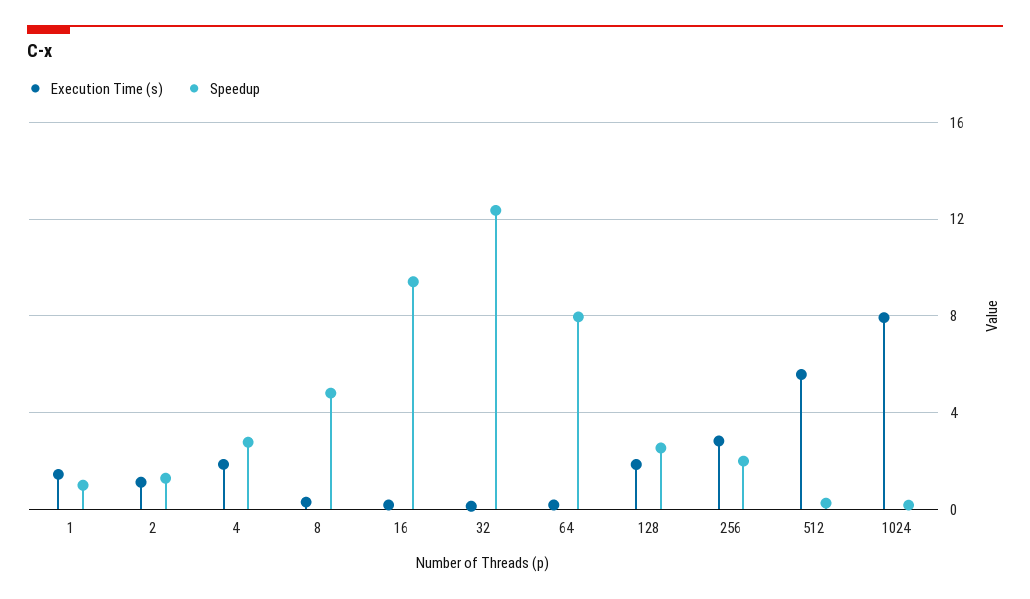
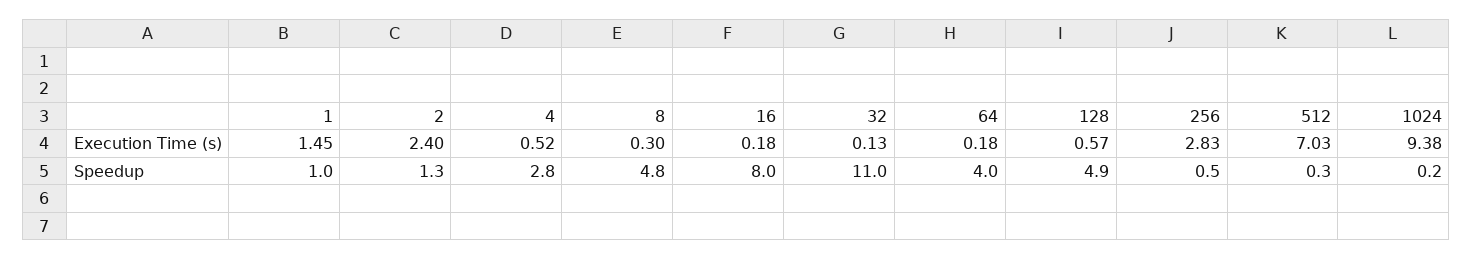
Execution Time (s), 2: 1 -> 2.4
Execution Time (s), 4: 2 -> 0.52
Speedup, 16: 9.5 -> 8
Speedup, 32: 12.5 -> 11
Speedup, 64: 8 -> 4
Execution Time (s), 128: 2 -> 0.57
Speedup, 128: 2.5 -> 4.9
Speedup, 256: 2 -> 0.5
Execution Time (s), 512: 5.5 -> 7.03
Execution Time (s), 1024: 8 -> 9.38

